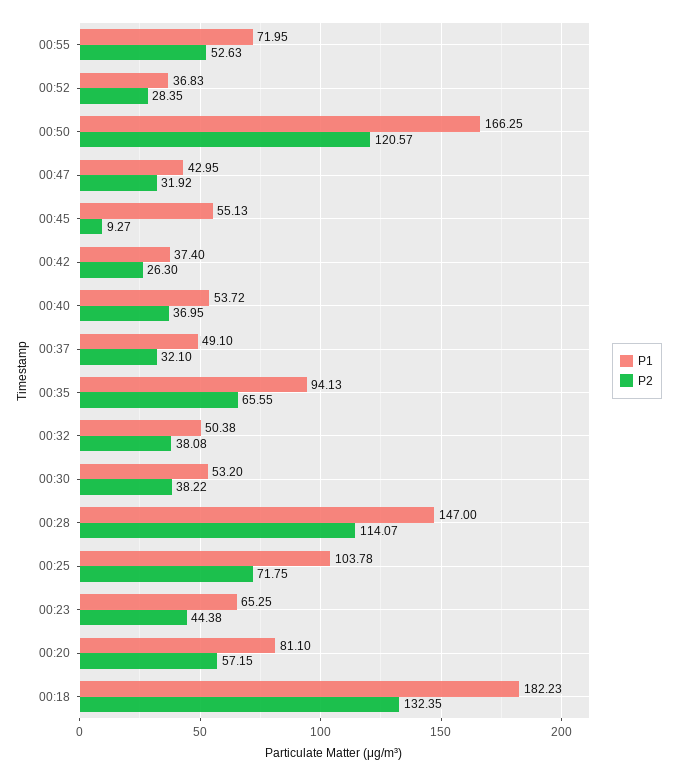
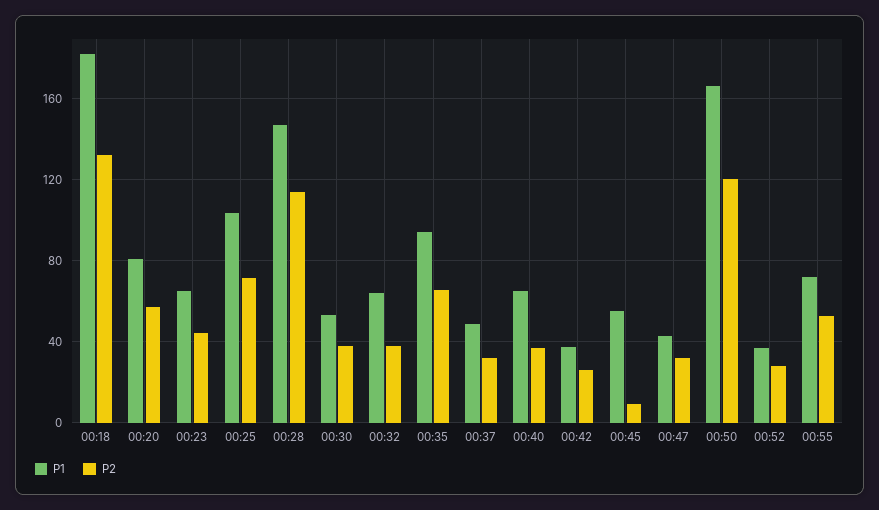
P1, 00:40: 53.72 -> 65
P1, 00:32: 50.38 -> 65

